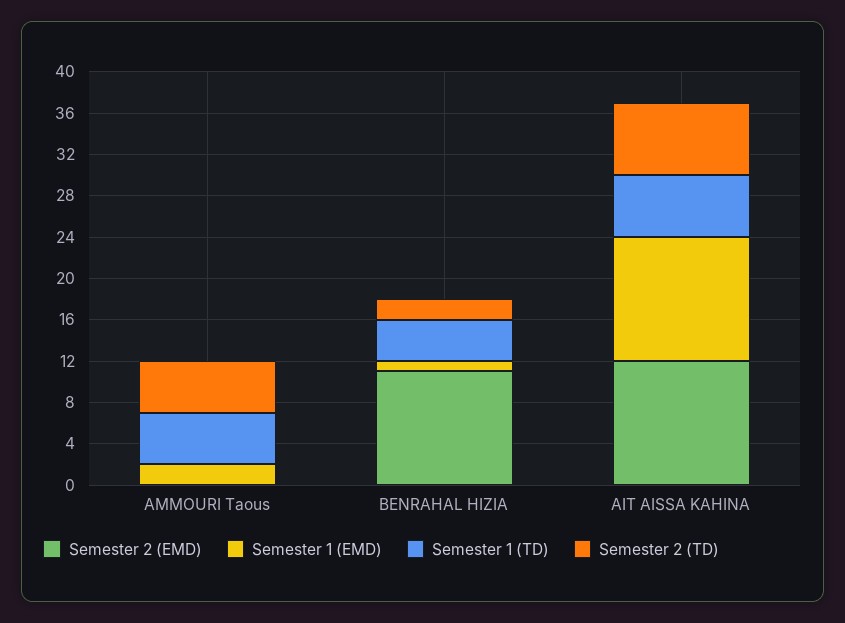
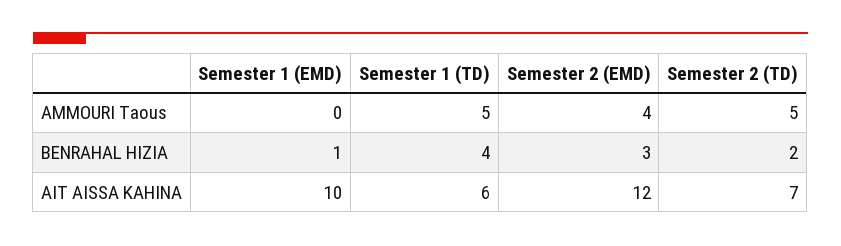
Semester 2 (EMD), AMMOURI Taous: 0 -> 4
Semester 1 (EMD), AMMOURI Taous: 2 -> 0
Semester 2 (EMD), BENRAHAL HIZIA: 11 -> 3
Semester 1 (EMD), AIT AISSA KAHINA: 12 -> 10

